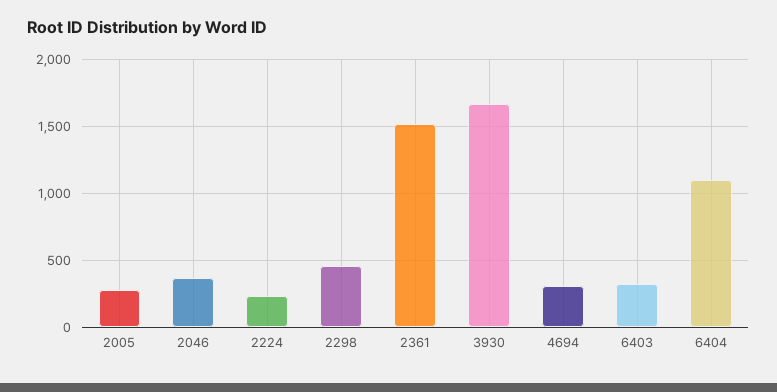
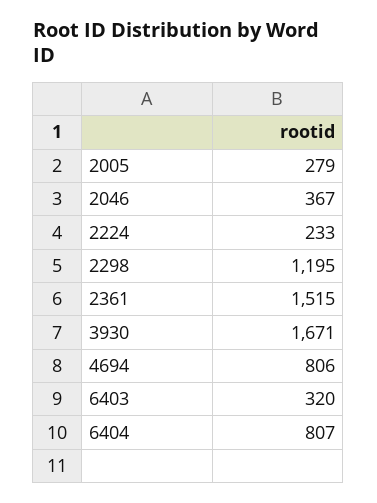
2298: 450 -> 1195
4694: 300 -> 806
6404: 1100 -> 807

